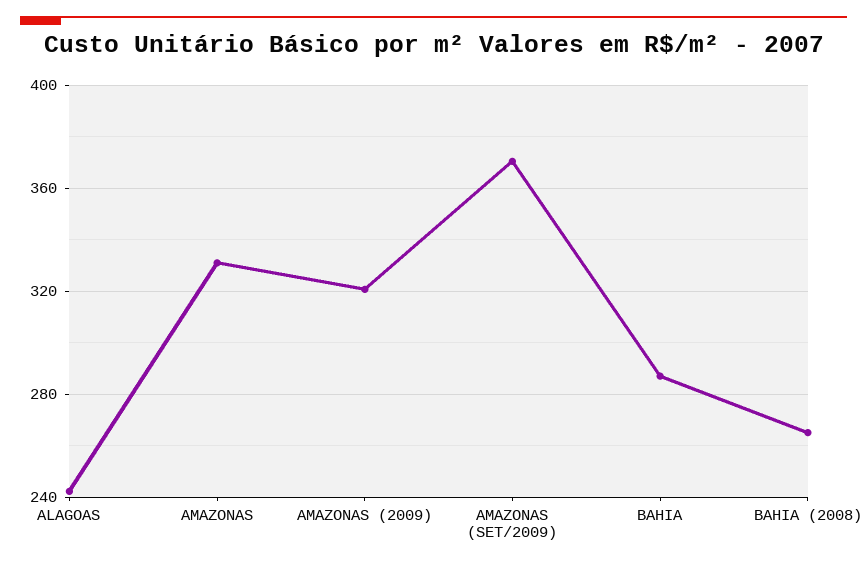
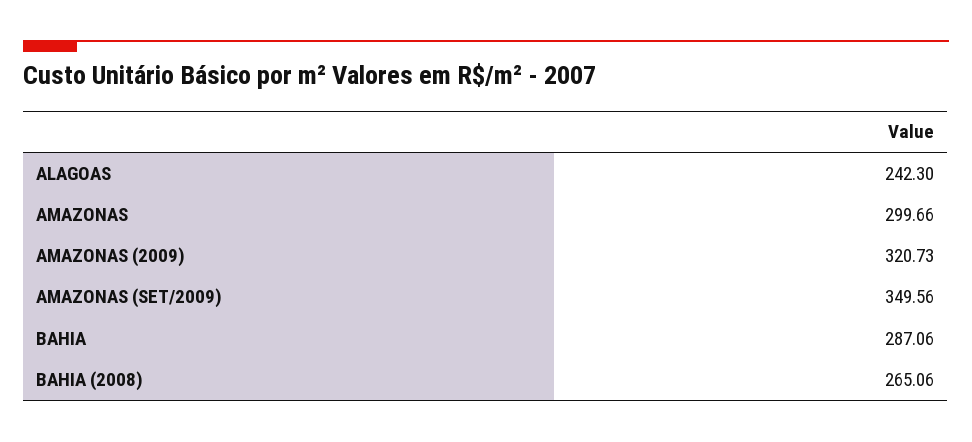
AMAZONAS: 330 -> 299.66
AMAZONAS (SET/2009): 370 -> 349.56

